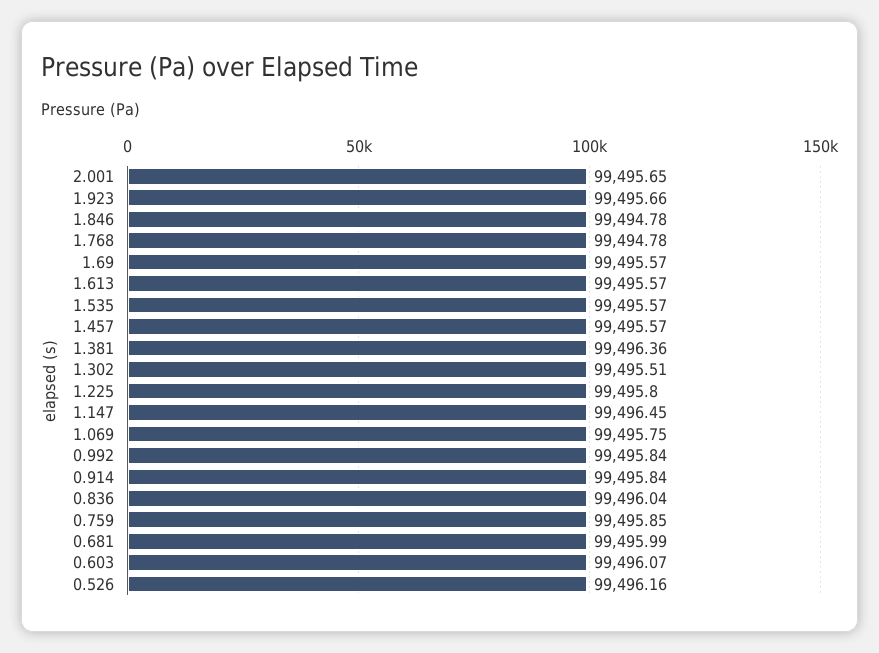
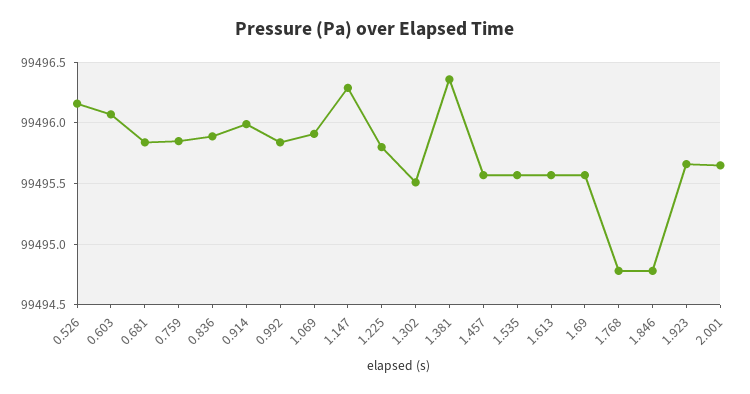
1.147: 99496.45 -> 99496.3
1.069: 99495.75 -> 99495.9
0.914: 99495.84 -> 99496
0.836: 99496.04 -> 99495.9
0.681: 99495.99 -> 99495.85

